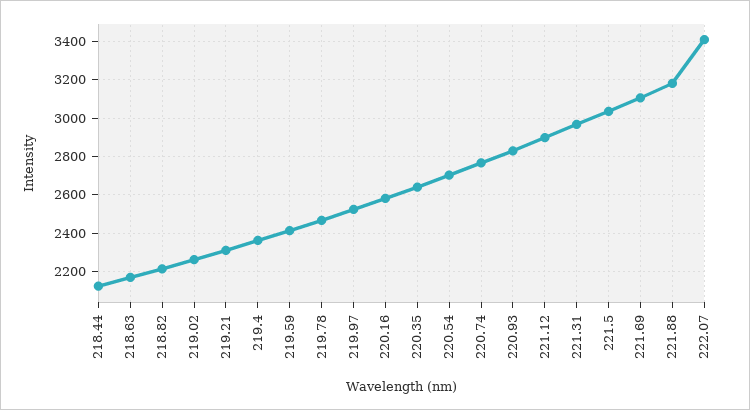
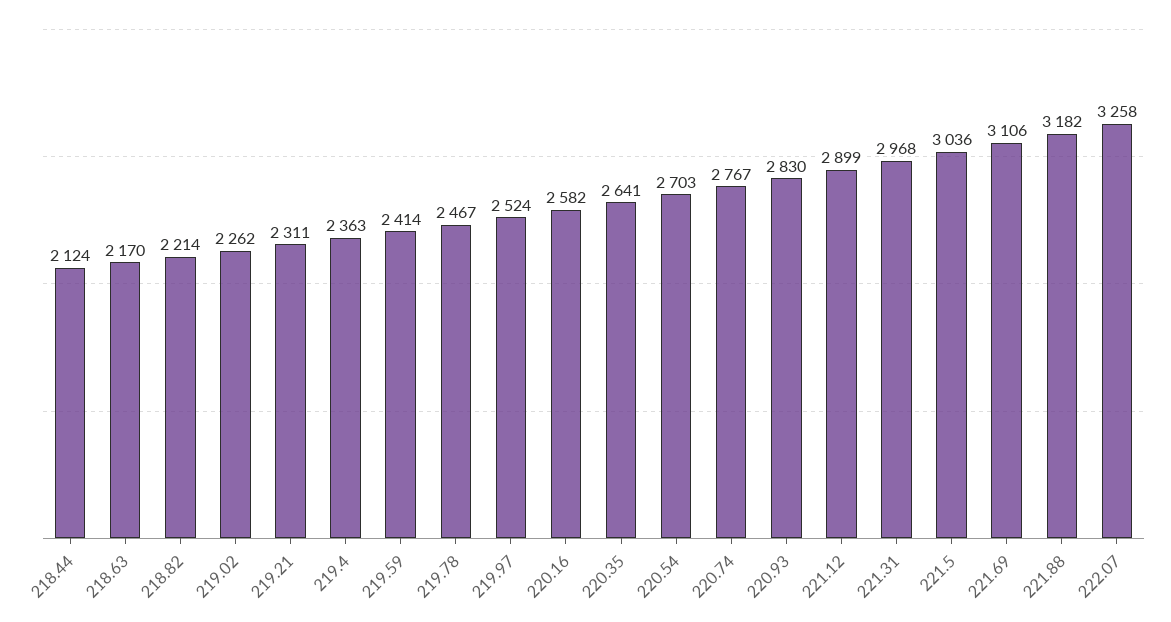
222.07: 3400 -> 3258

